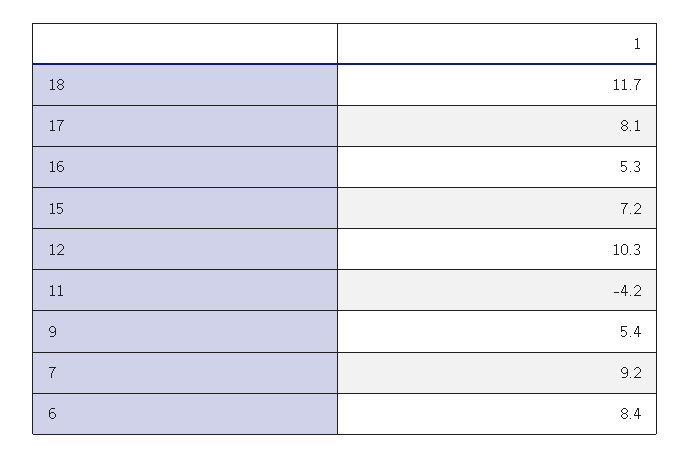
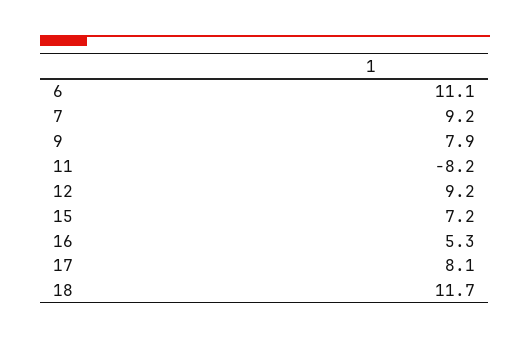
12: 10.3 -> 9.2
11: -4.2 -> -8.2
9: 5.4 -> 7.9
6: 8.4 -> 11.1

